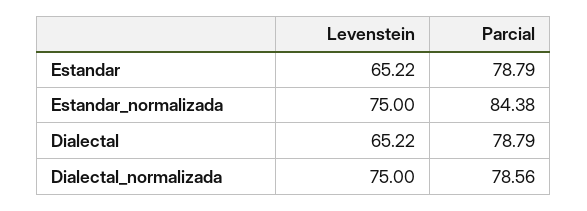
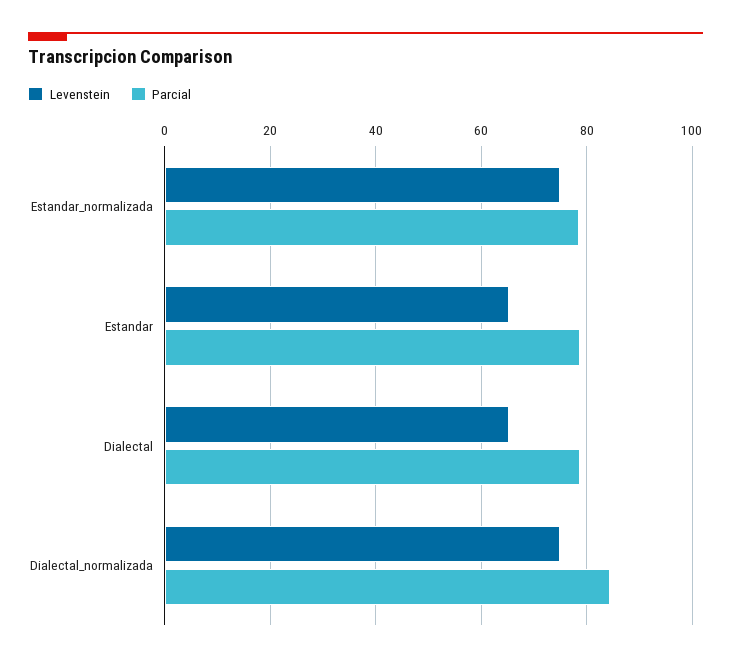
Parcial, Estandar_normalizada: 84.38 -> 78
Parcial, Dialectal_normalizada: 78.56 -> 84

